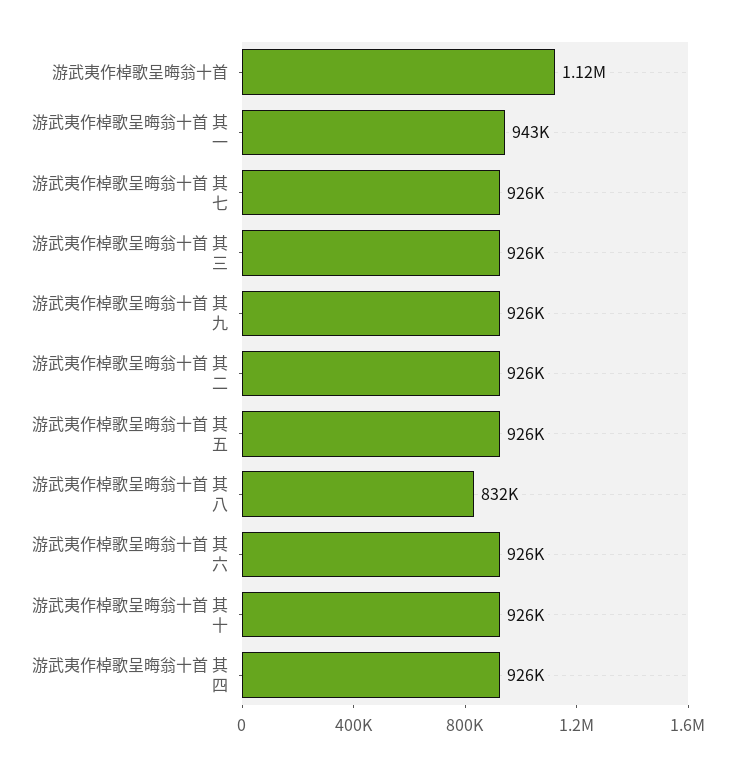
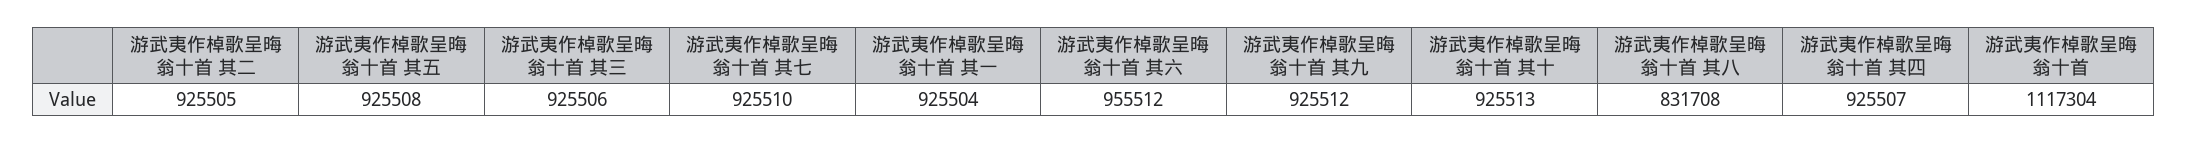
游武夷作棹歌呈晦翁十首 其一: 943000 -> 925504
游武夷作棹歌呈晦翁十首 其六: 926000 -> 955512

